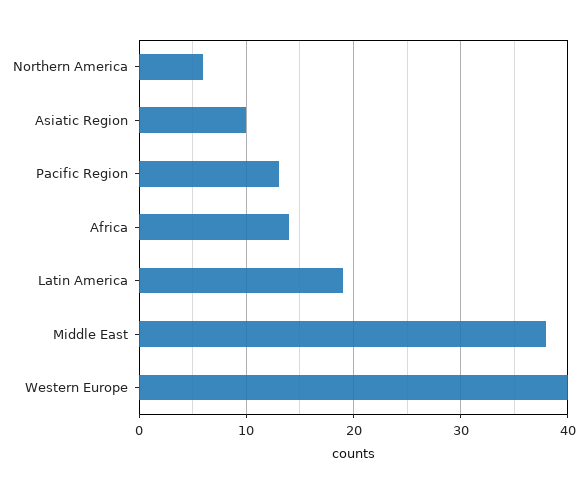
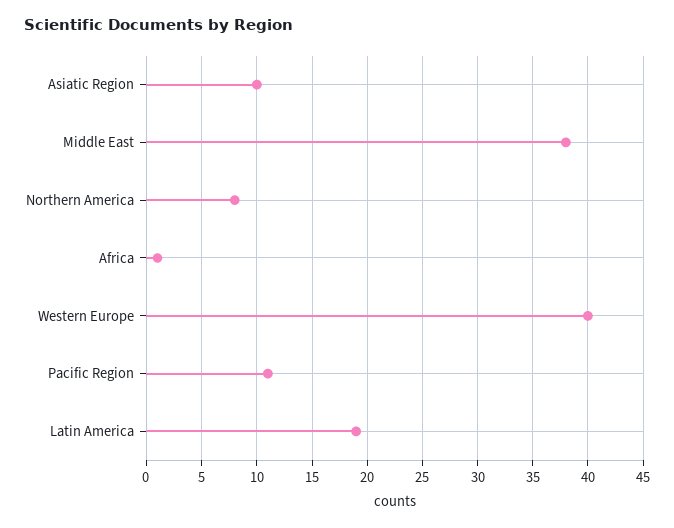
Northern America: 6 -> 8
Pacific Region: 13 -> 11
Africa: 14 -> 1

